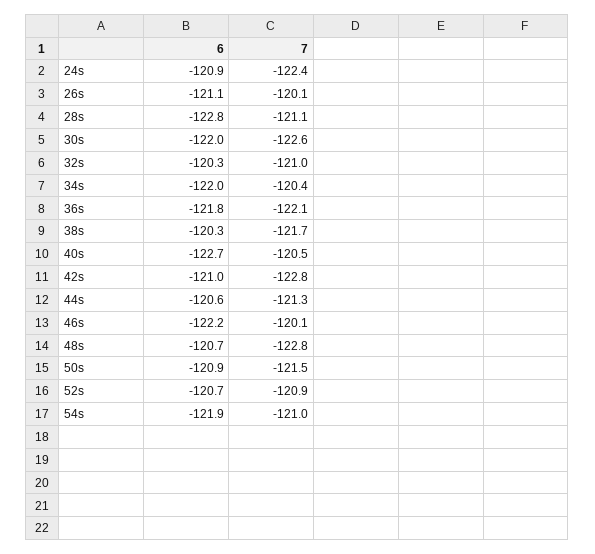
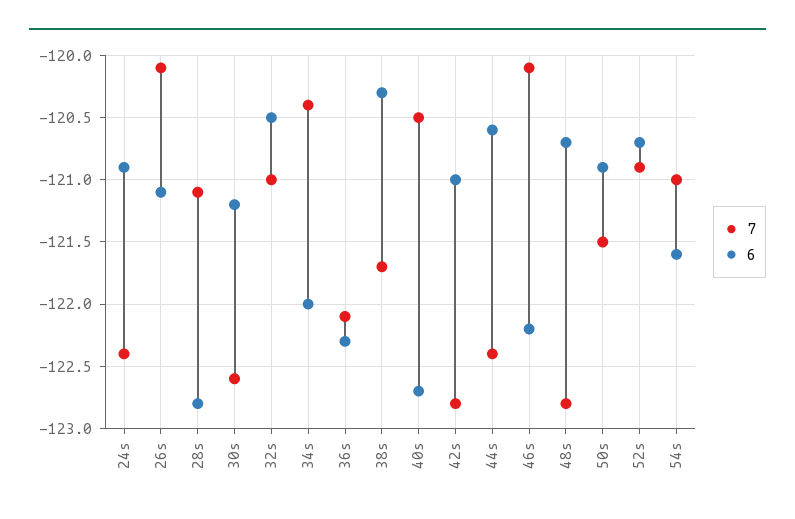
6, 30s: -122 -> -121.2
6, 32s: -120.3 -> -120.5
6, 36s: -121.8 -> -122.3
7, 44s: -121.3 -> -122.4
6, 54s: -121.9 -> -121.6

